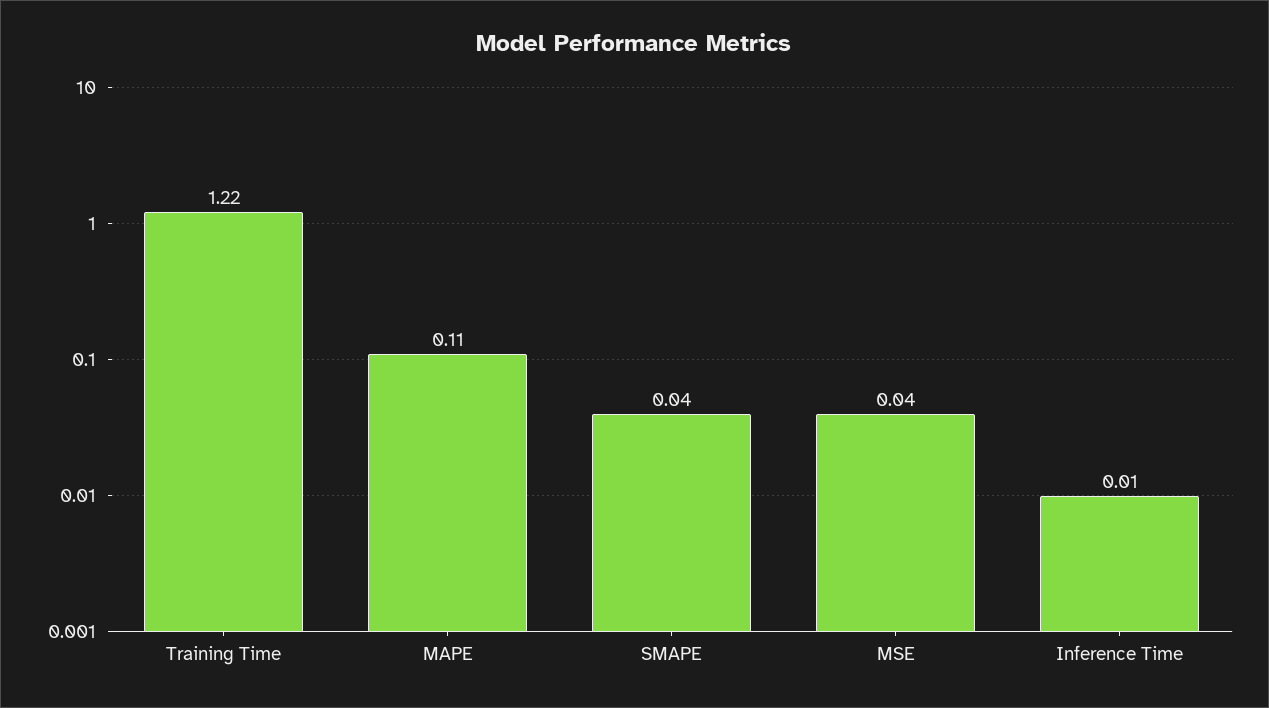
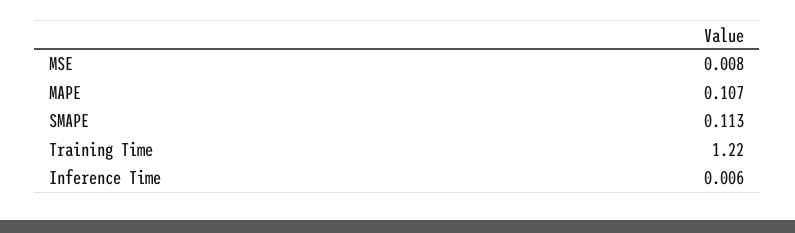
SMAPE: 0.04 -> 0.113
MSE: 0.04 -> 0.008

